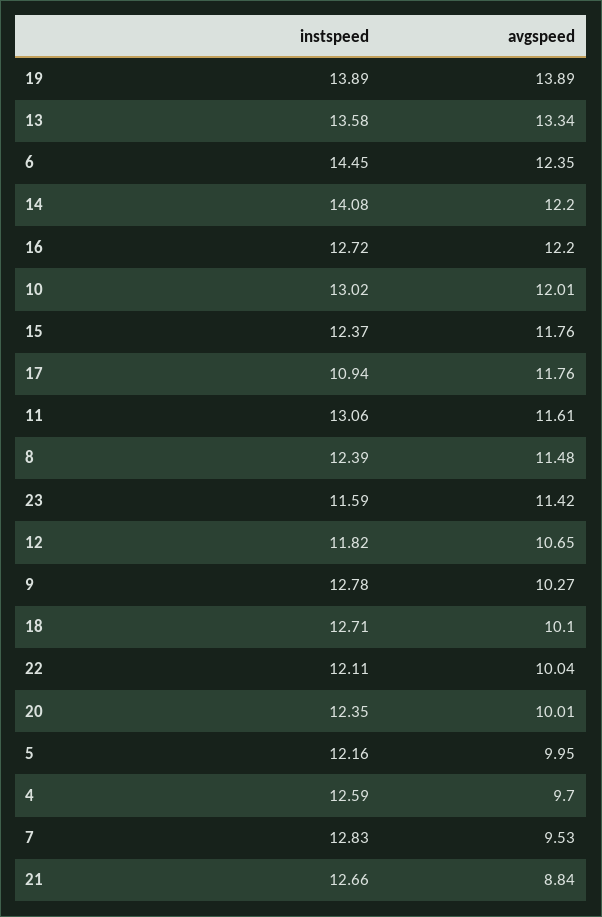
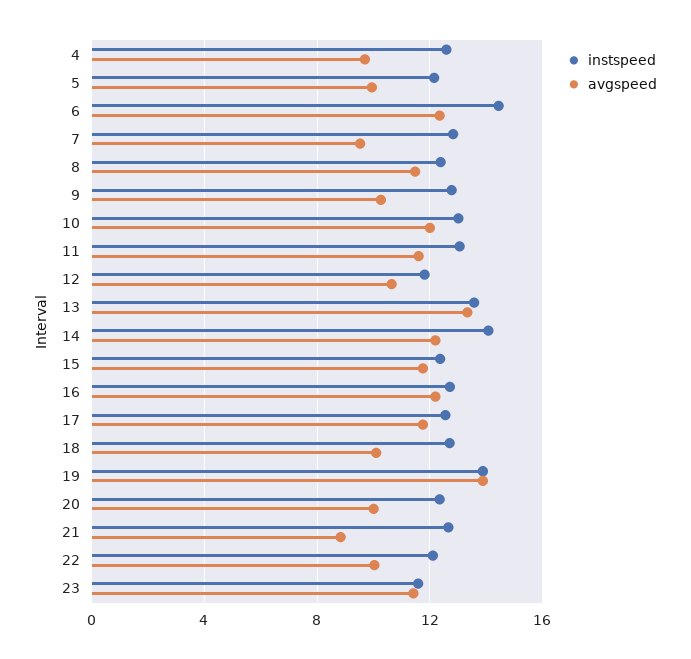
instspeed, 17: 10.94 -> 12.5

